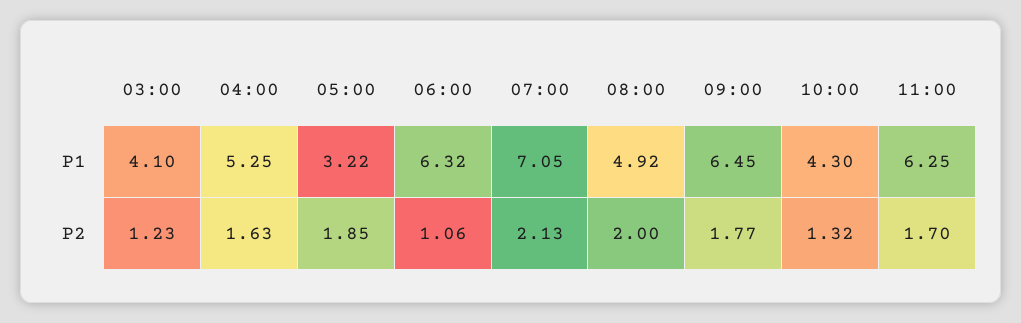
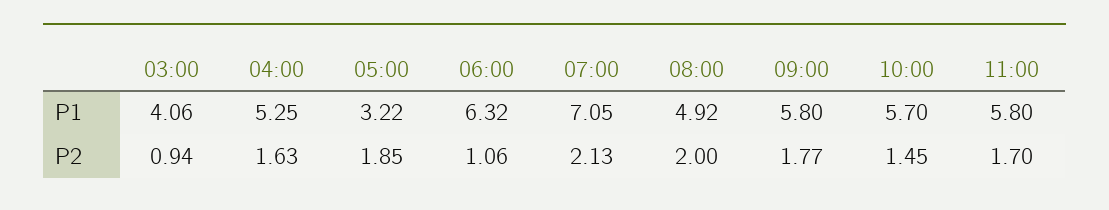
03:00, P1: 4.1 -> 4.06
09:00, P1: 6.45 -> 5.8
10:00, P1: 4.3 -> 5.7
11:00, P1: 6.25 -> 5.8
03:00, P2: 1.23 -> 0.94
10:00, P2: 1.32 -> 1.45

